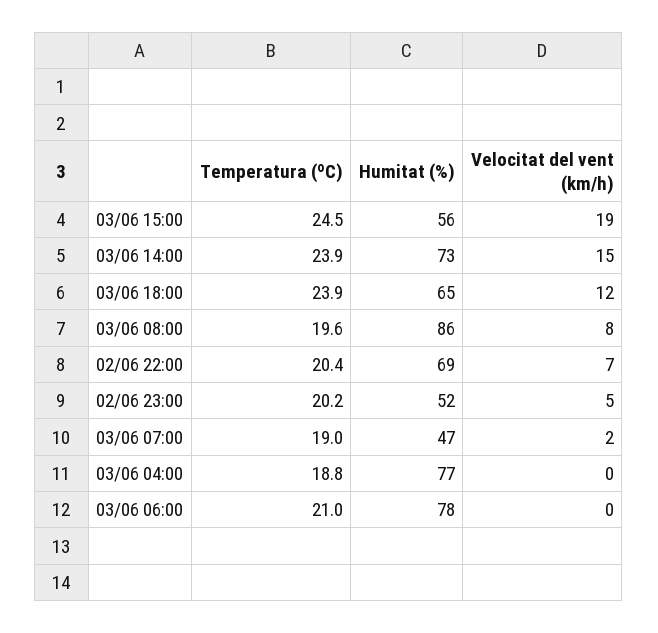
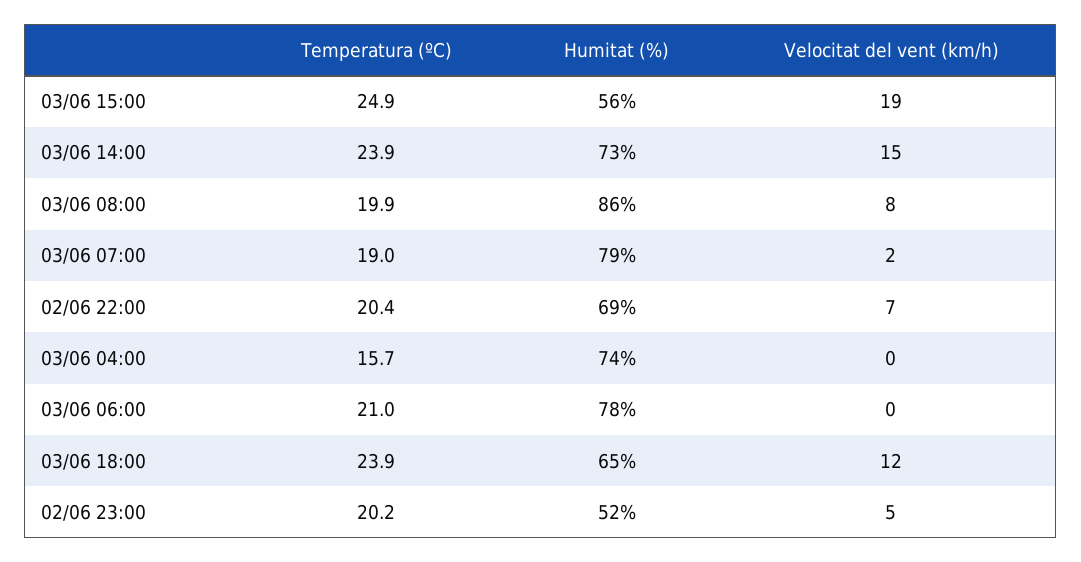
Temperatura (ºC), 03/06 15:00: 24.5 -> 24.9
Temperatura (ºC), 03/06 08:00: 19.6 -> 19.9
Humitat (%), 03/06 07:00: 47 -> 79
Temperatura (ºC), 03/06 04:00: 18.8 -> 15.7
Humitat (%), 03/06 04:00: 77 -> 74

